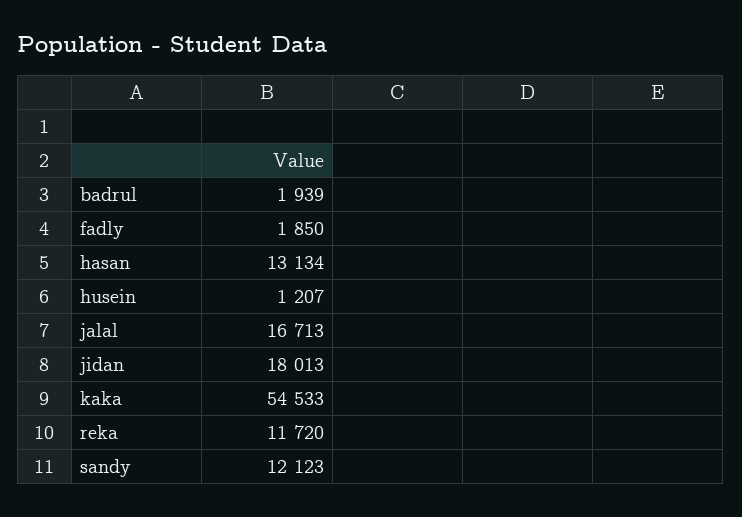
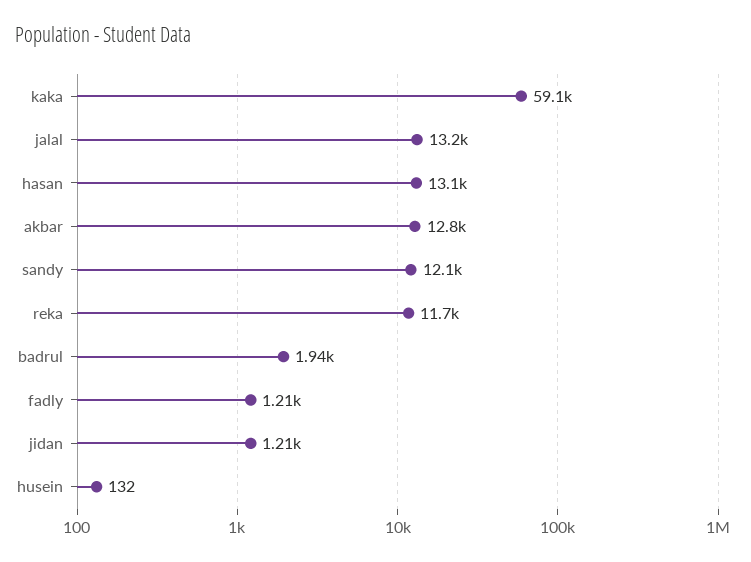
fadly: 1850 -> 1210
husein: 1207 -> 132
jalal: 16713 -> 13200
jidan: 18013 -> 1210
kaka: 54533 -> 59100
akbar: none -> 12800

